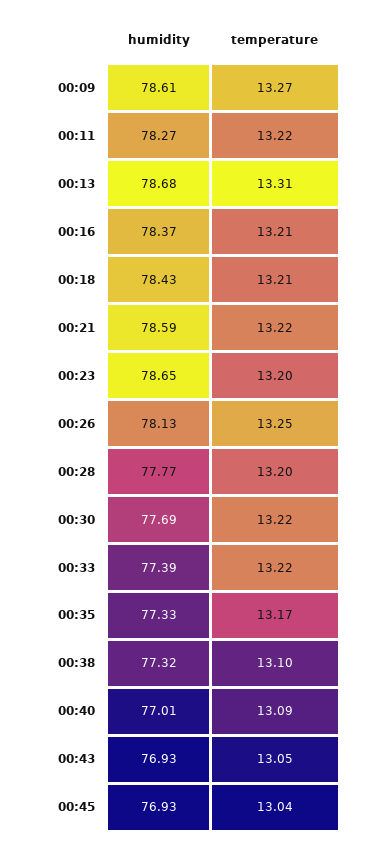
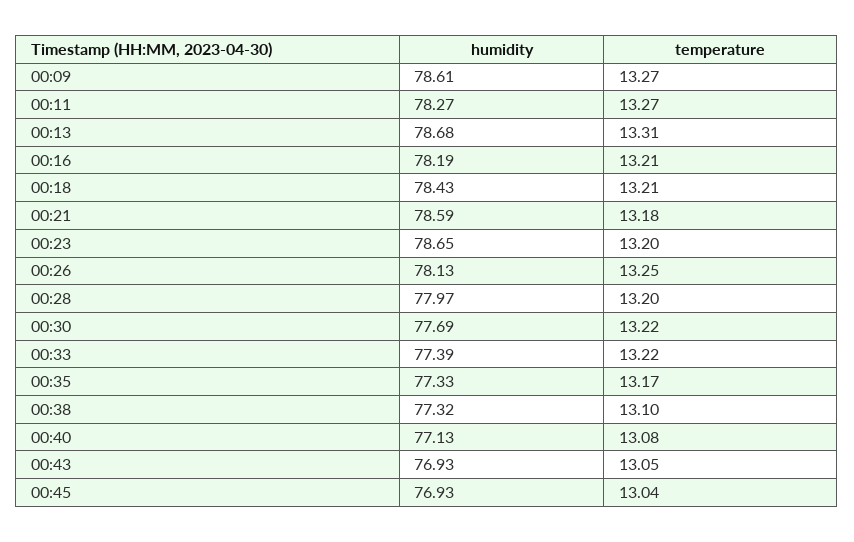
temperature, 00:11: 13.22 -> 13.27
humidity, 00:16: 78.37 -> 78.19
temperature, 00:21: 13.22 -> 13.18
humidity, 00:28: 77.77 -> 77.97
humidity, 00:40: 77.01 -> 77.13
temperature, 00:40: 13.09 -> 13.08

